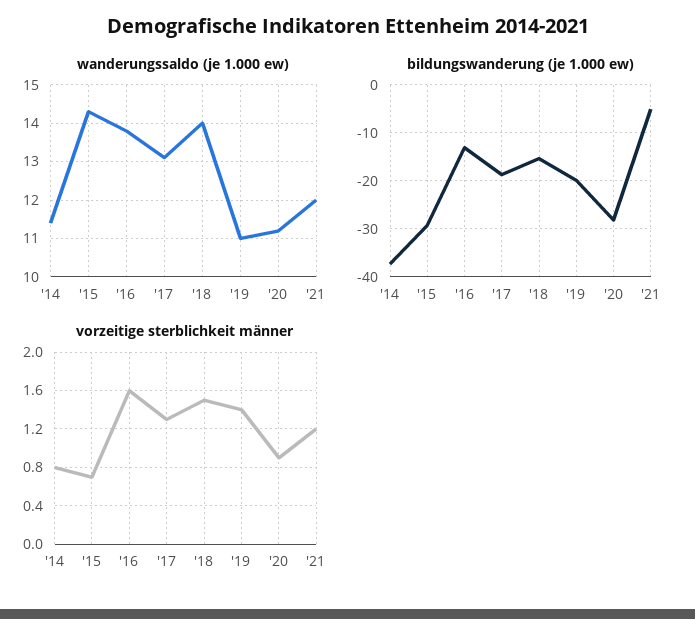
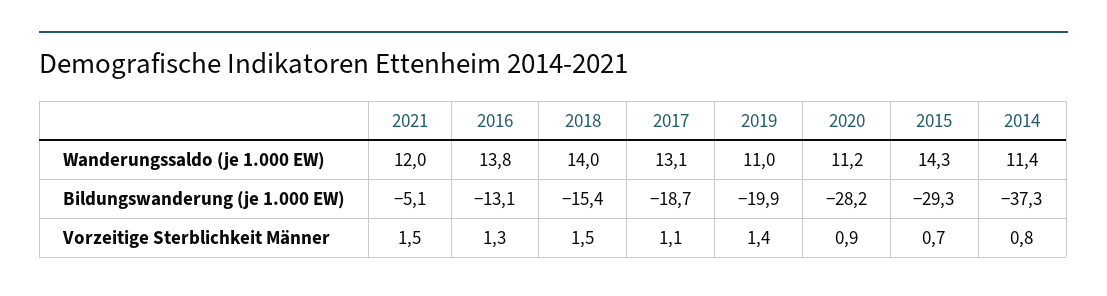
vorzeitige sterblichkeit männer, '16: 1.6 -> 1.3
vorzeitige sterblichkeit männer, '17: 1.3 -> 1.1
vorzeitige sterblichkeit männer, '21: 1.2 -> 1.5

